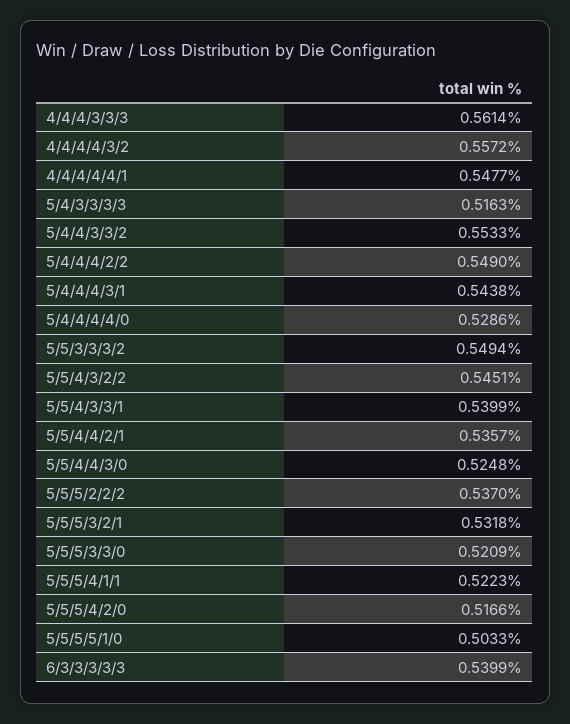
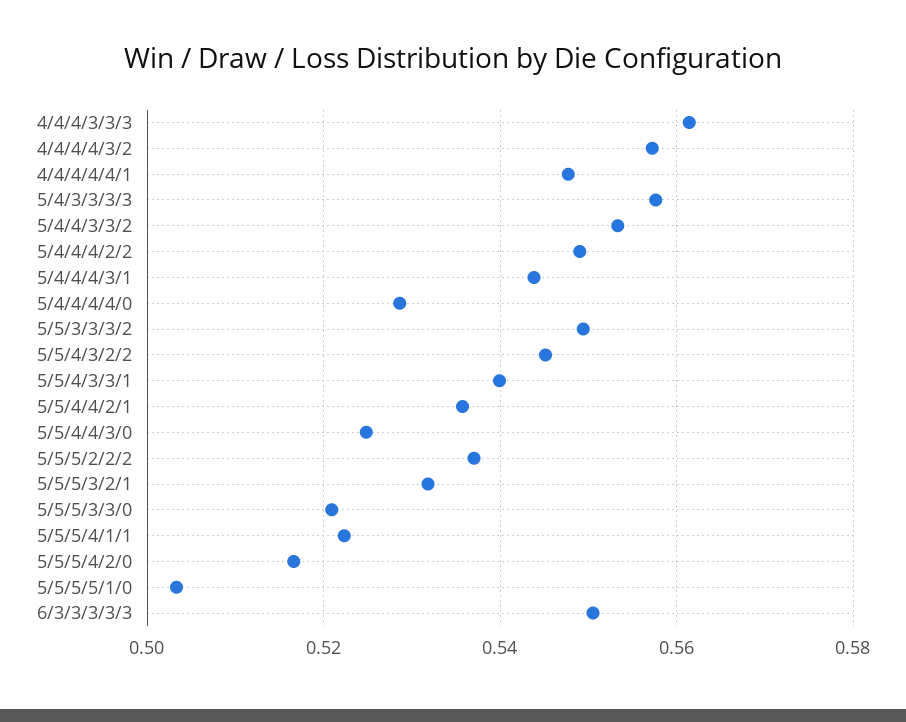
5/4/3/3/3/3: 0.5163 -> 0.558
6/3/3/3/3/3: 0.5399 -> 0.55

